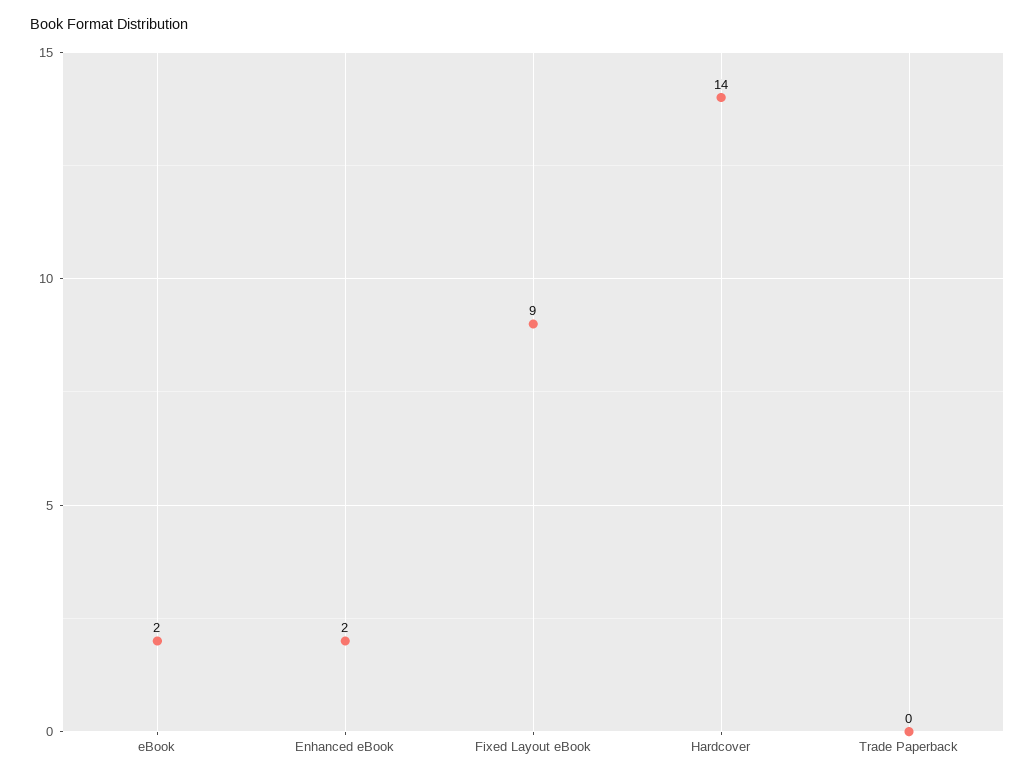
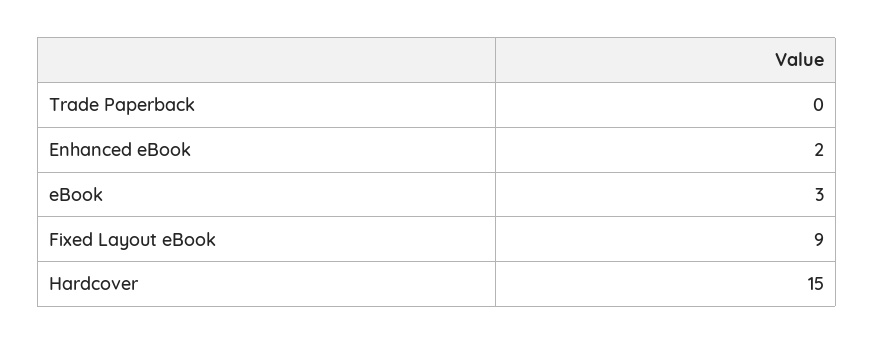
eBook: 2 -> 3
Hardcover: 14 -> 15

